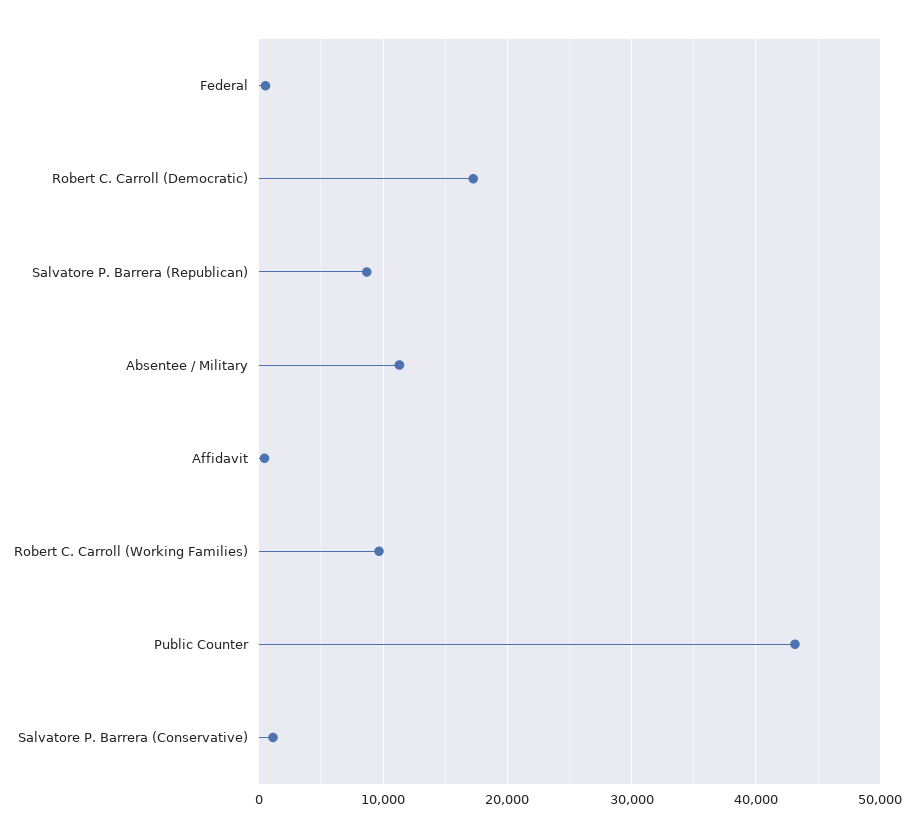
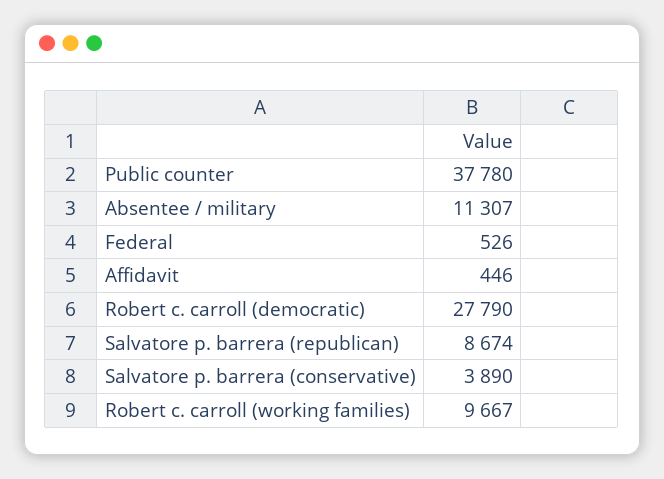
Robert C. Carroll (Democratic): 17000 -> 27790
Public Counter: 43000 -> 37780
Salvatore P. Barrera (Conservative): 1000 -> 3890

